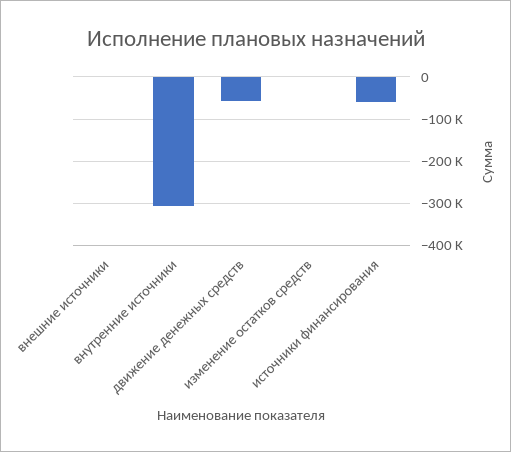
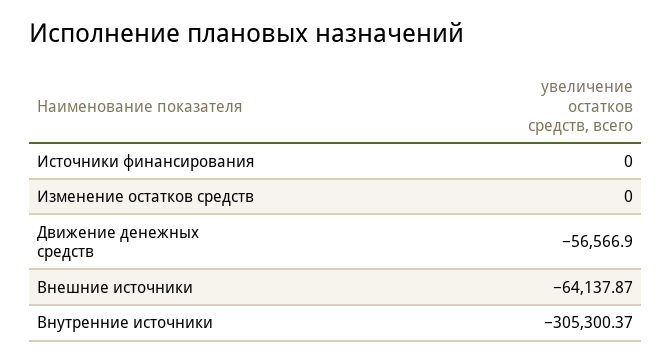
внешние источники: 0 -> -64137.87
источники финансирования: -60000 -> 0

